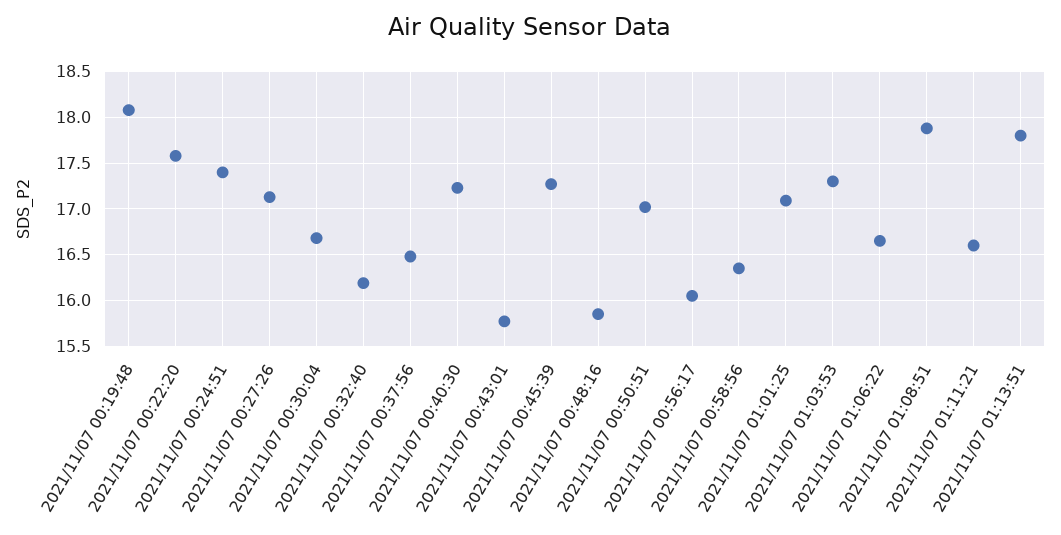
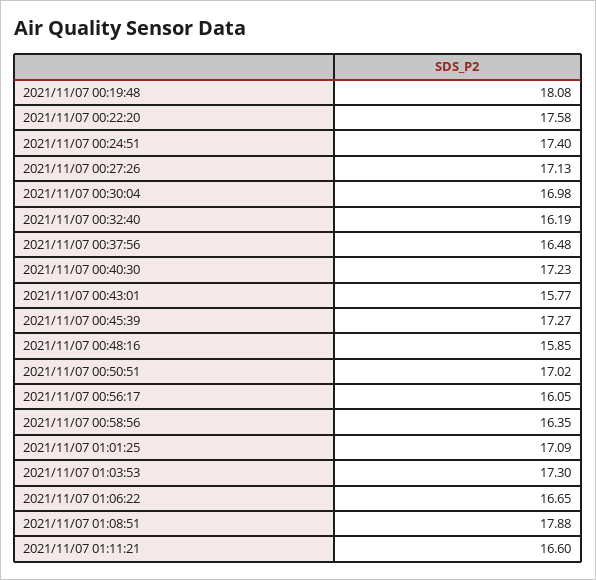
2021/11/07 00:30:04: 16.7 -> 16.98
2021/11/07 01:13:51: 17.8 -> none

